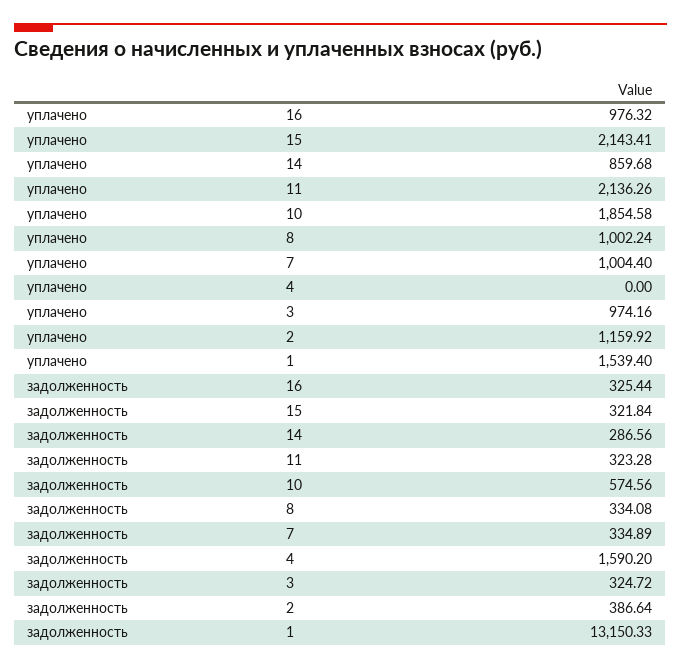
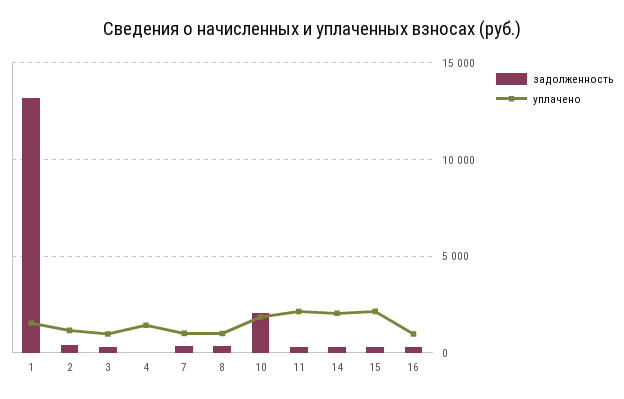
уплачено, 14: 859.68 -> 2000
уплачено, 4: 0 -> 1500
задолженность, 10: 574.56 -> 2000
задолженность, 4: 1590.2 -> 0

